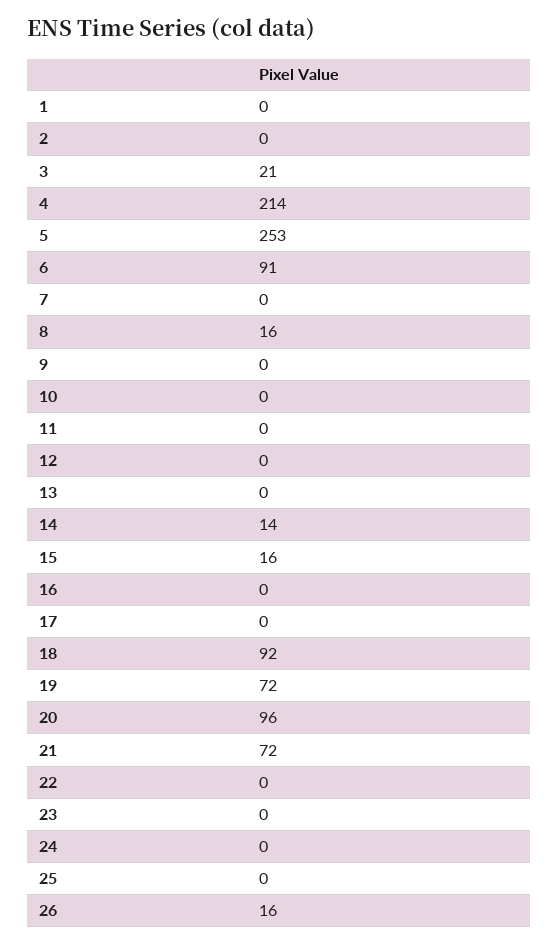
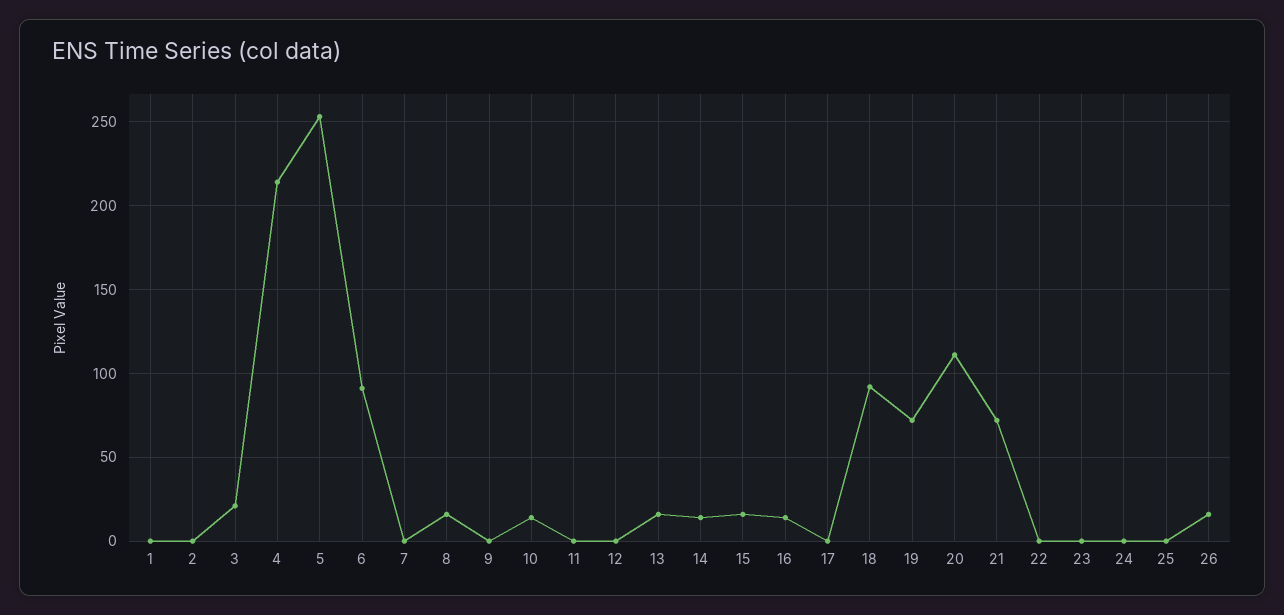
10: 0 -> 15
13: 0 -> 15
16: 0 -> 15
20: 96 -> 110

